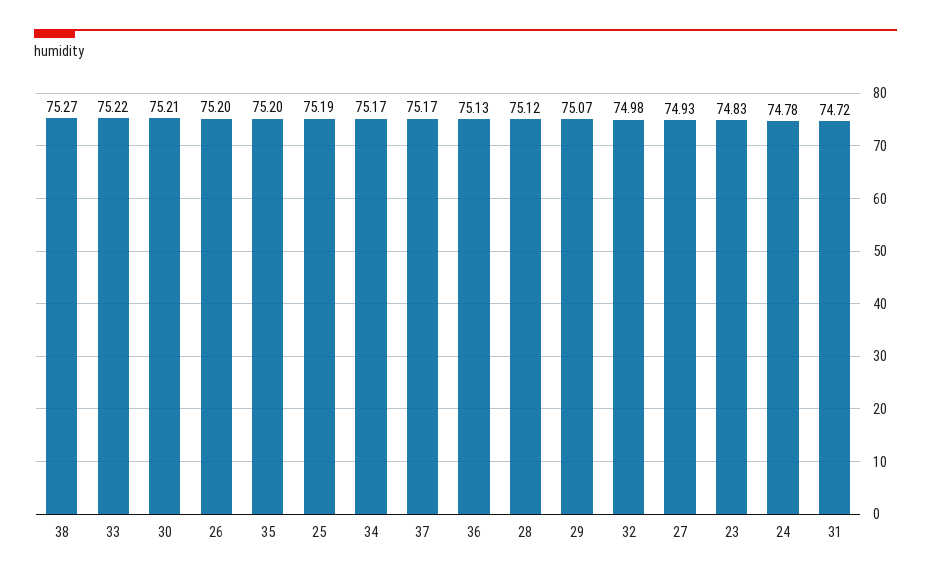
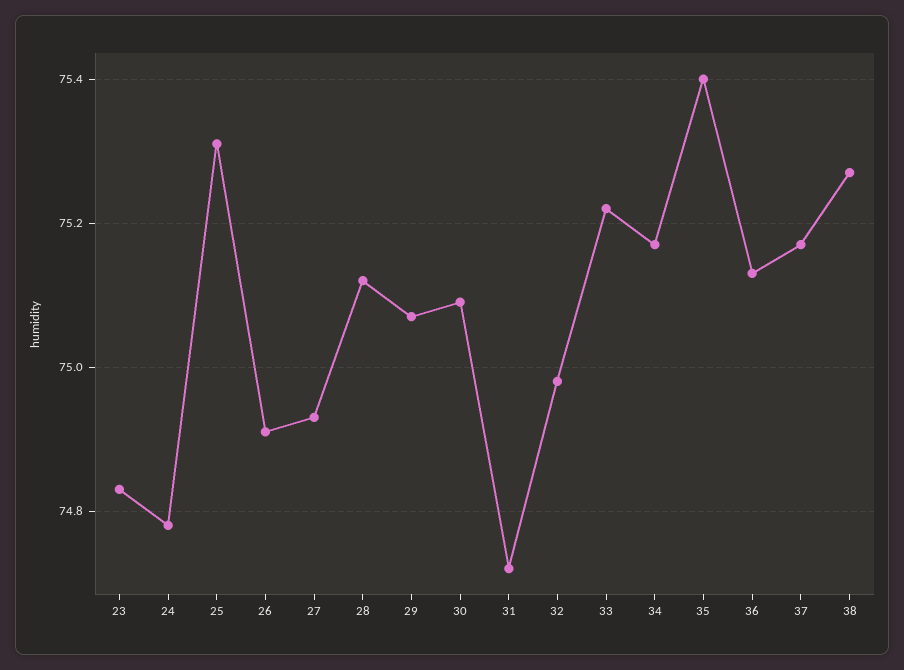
30: 75.21 -> 75.1
26: 75.2 -> 74.9
35: 75.2 -> 75.4
25: 75.19 -> 75.3

